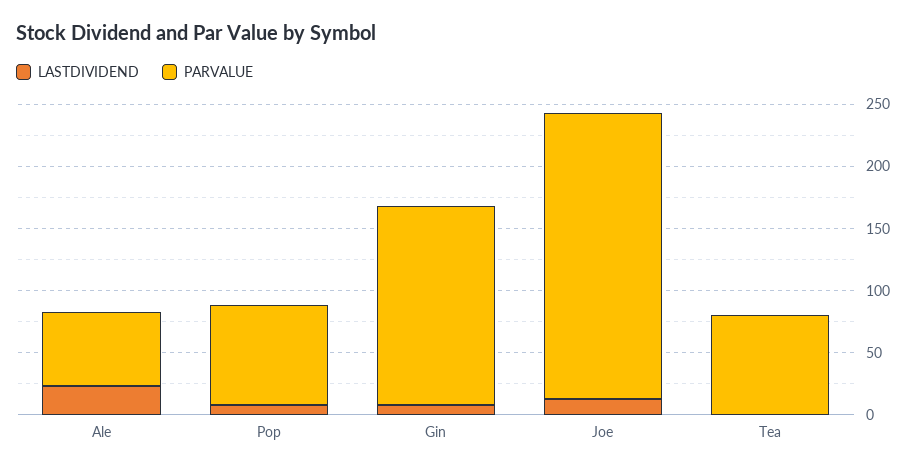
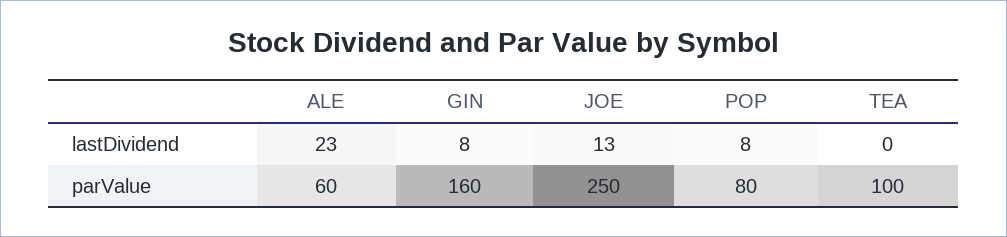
PARVALUE, Joe: 230 -> 250
PARVALUE, Tea: 80 -> 100

